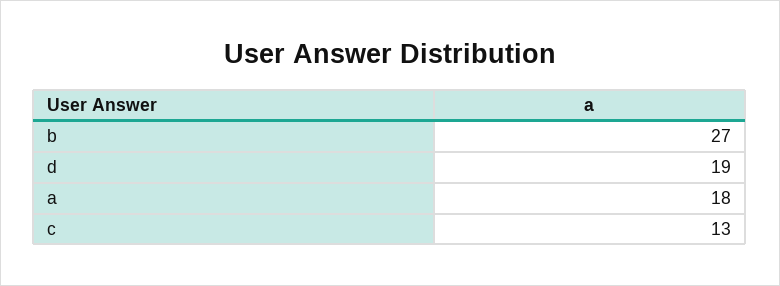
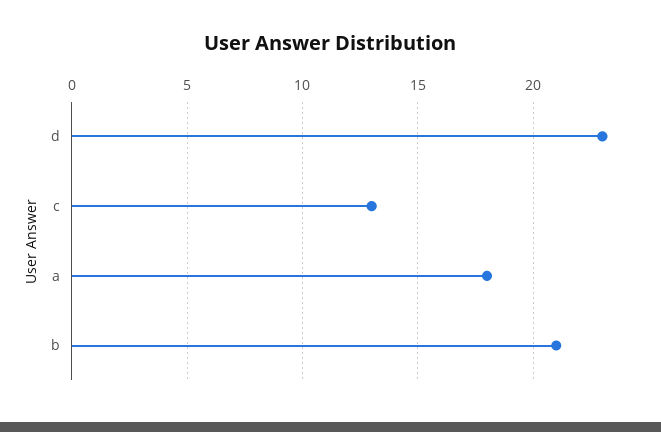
b: 27 -> 21
d: 19 -> 23

